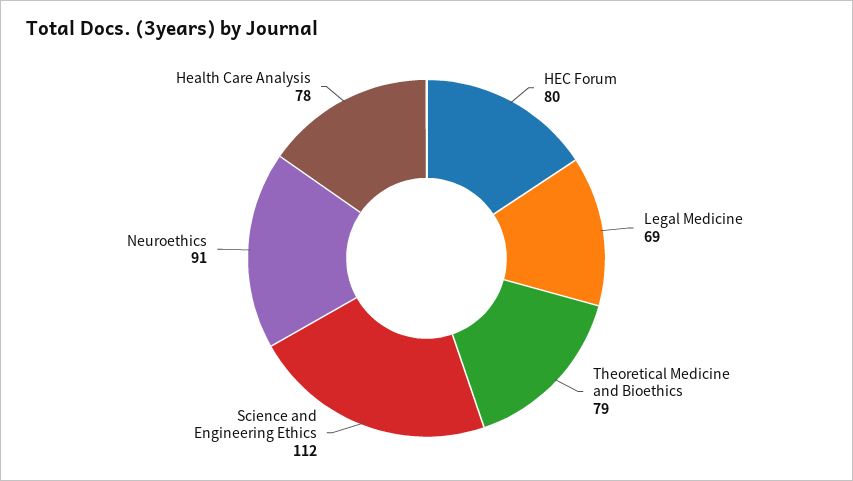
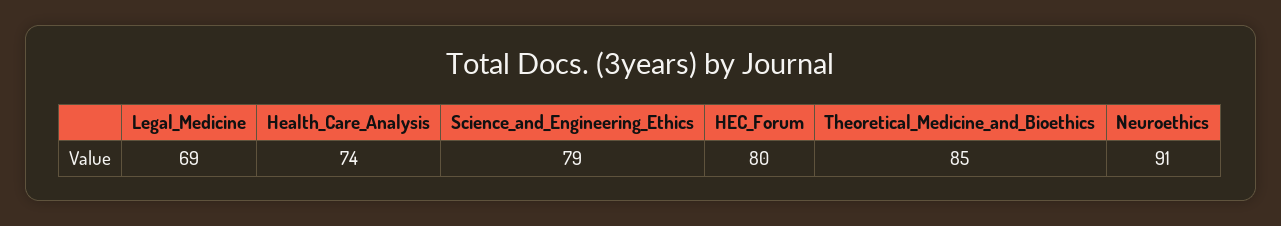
Theoretical Medicine and Bioethics: 79 -> 85
Science and Engineering Ethics: 112 -> 79
Health Care Analysis: 78 -> 74

